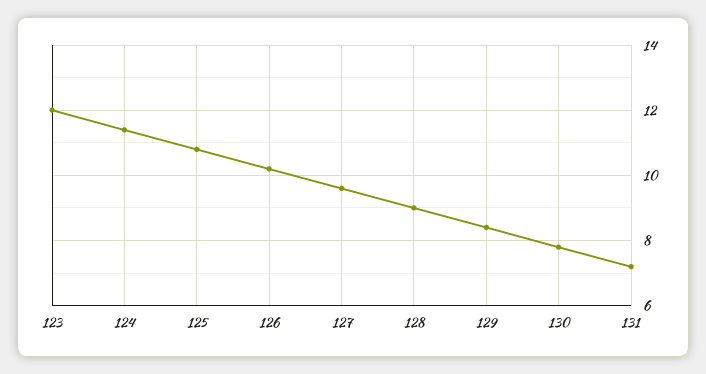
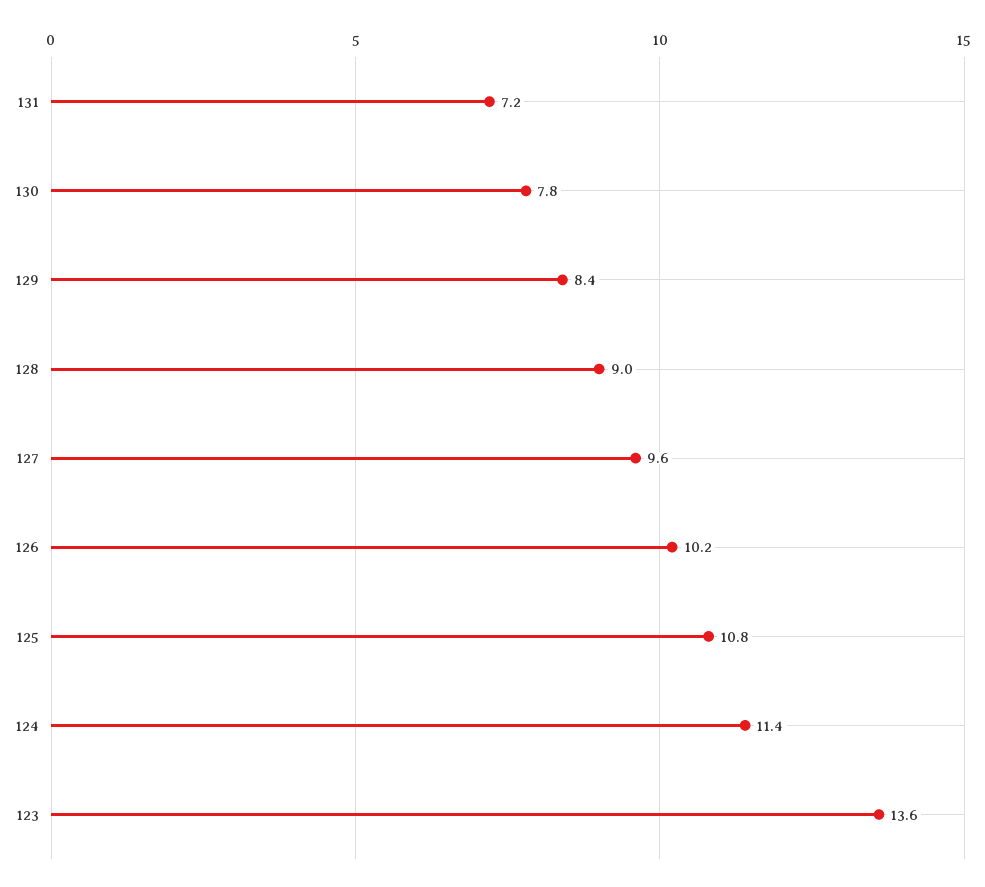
123: 12 -> 13.6

